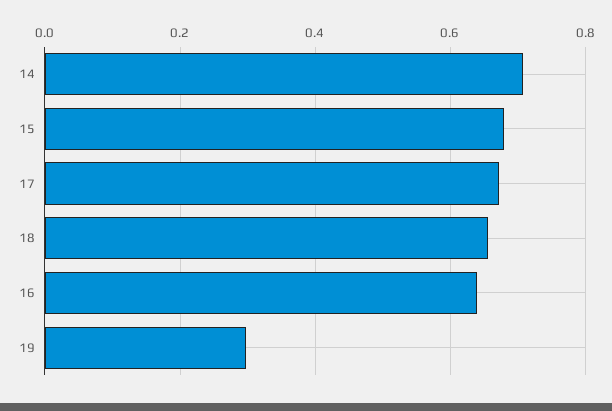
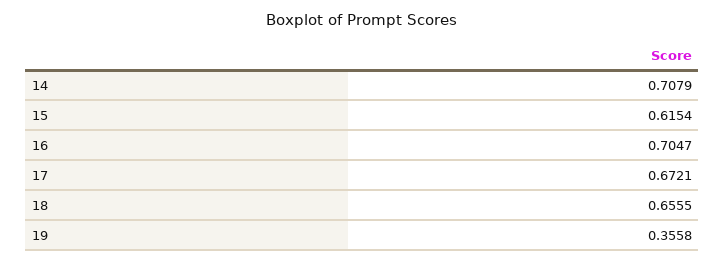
15: 0.68 -> 0.6154
16: 0.64 -> 0.7047
19: 0.3 -> 0.3558

